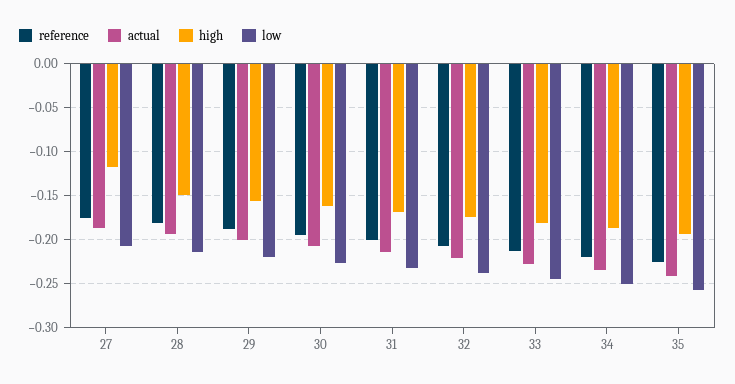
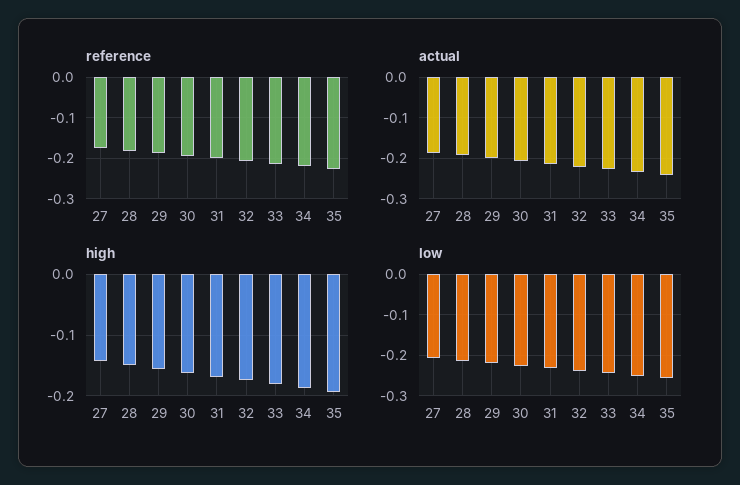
high, 27: -0.12 -> -0.14

